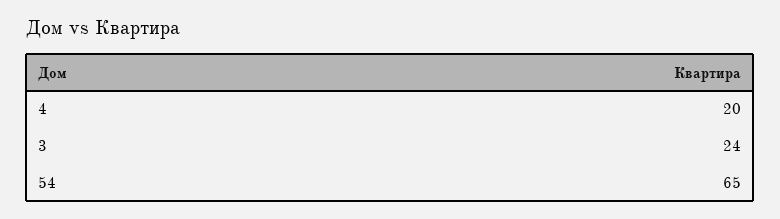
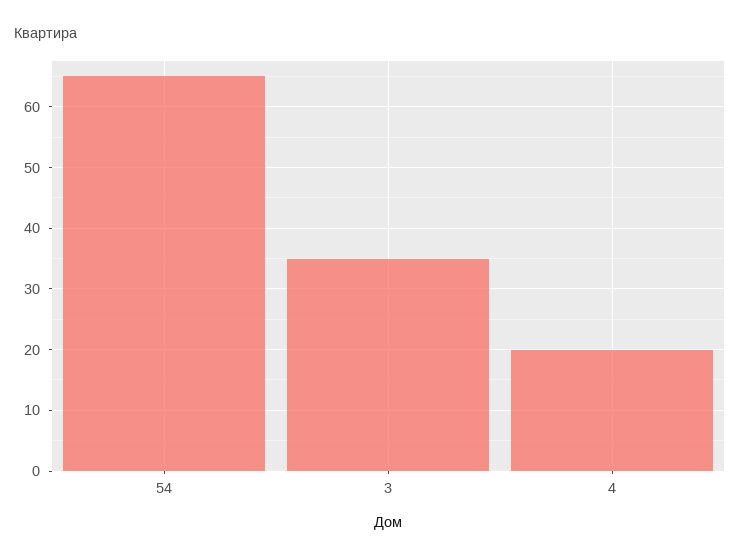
3: 24 -> 35

